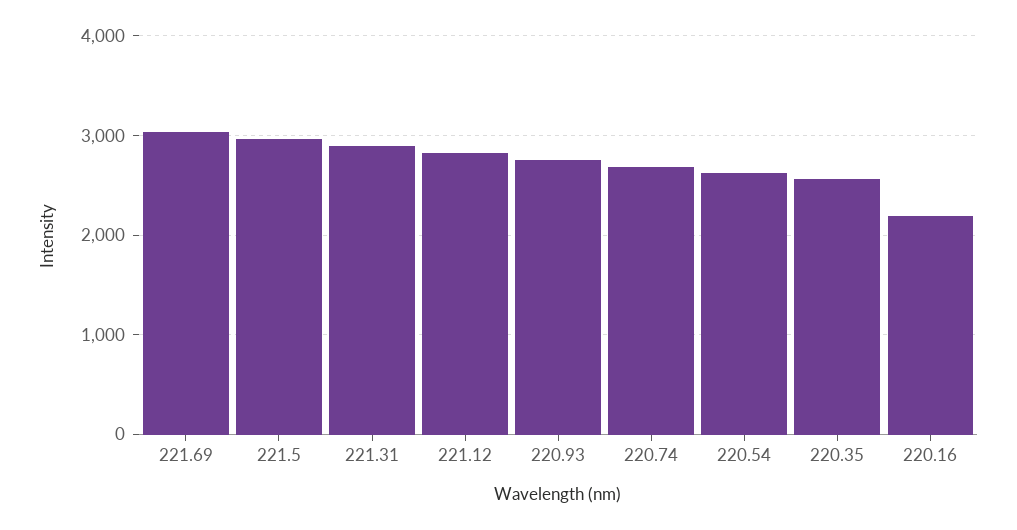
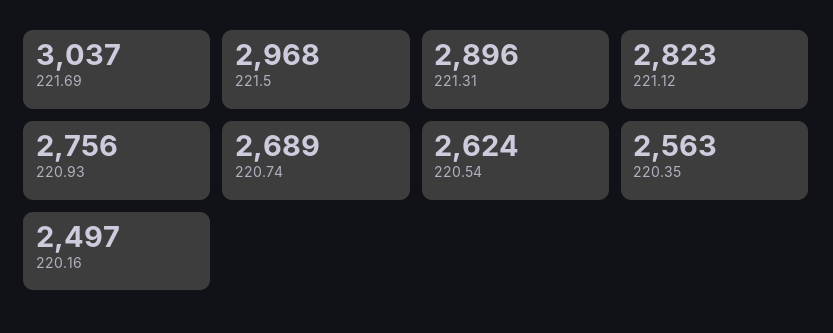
220.16: 2200 -> 2497

